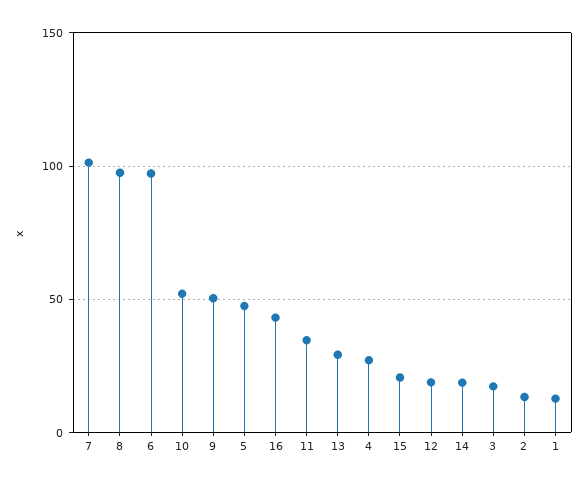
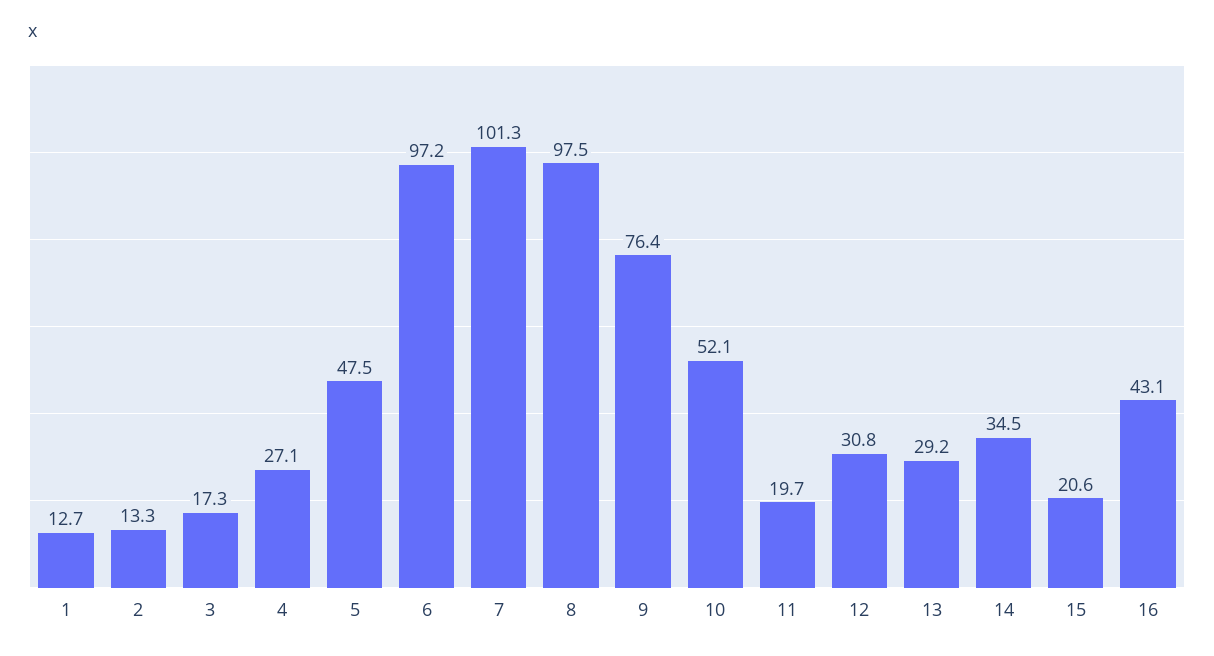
9: 50 -> 76.4
11: 35 -> 19.7
12: 20 -> 30.8
14: 20 -> 34.5

